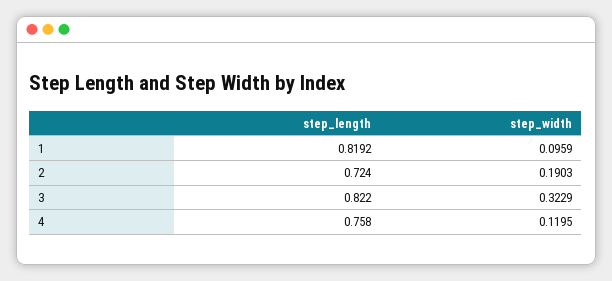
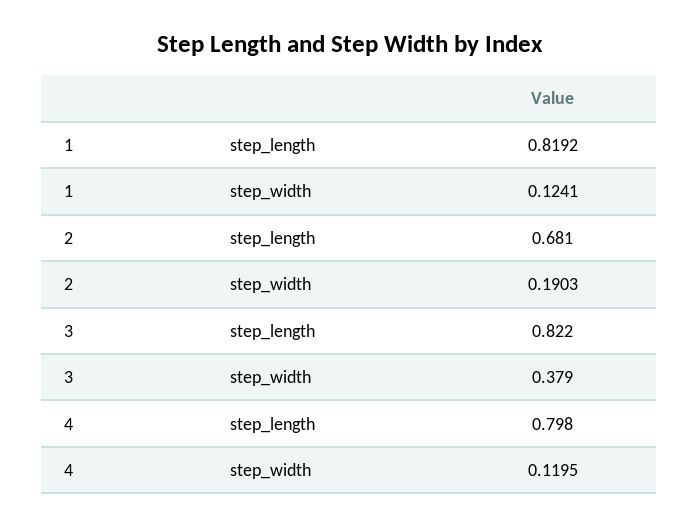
step_width, 1: 0.0959 -> 0.1241
step_length, 2: 0.724 -> 0.681
step_width, 3: 0.3229 -> 0.379
step_length, 4: 0.758 -> 0.798

